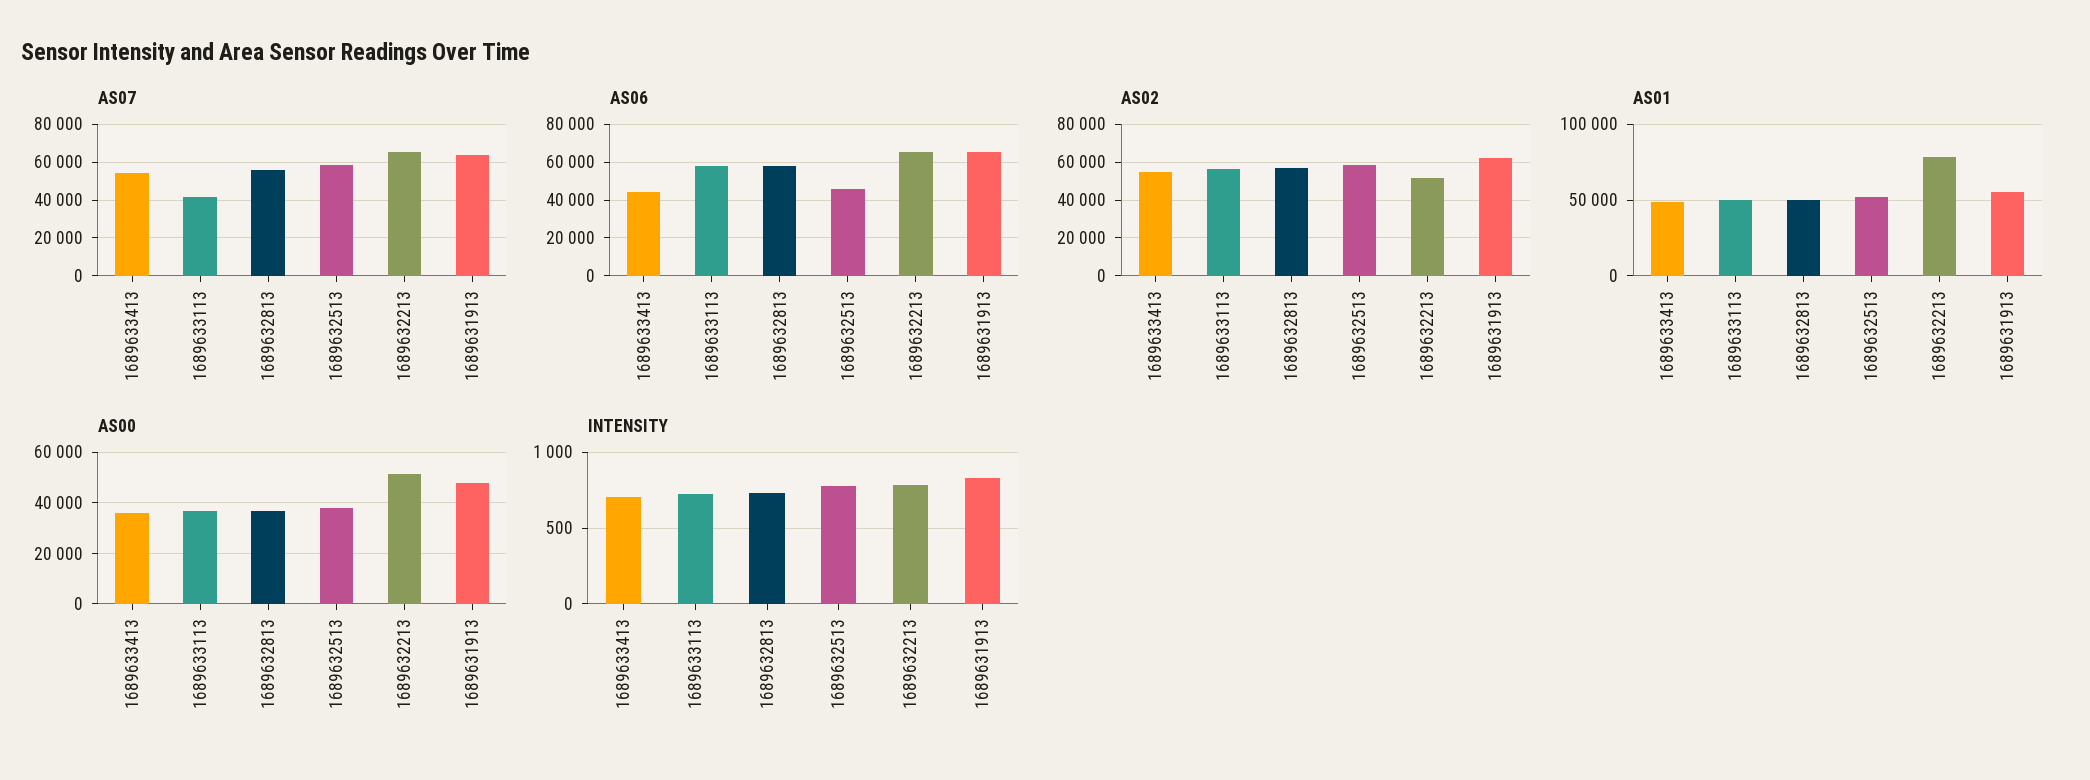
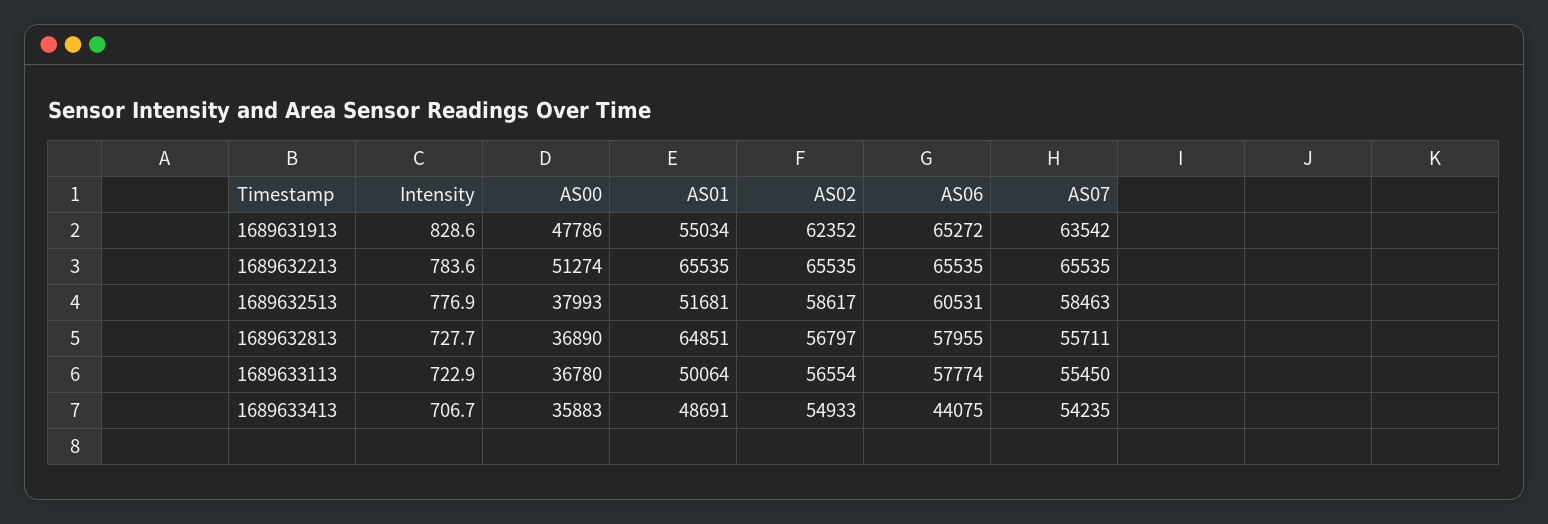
AS07, 1689633113: 40000 -> 55450
AS06, 1689632513: 45000 -> 60531
AS02, 1689632213: 50000 -> 65535
AS01, 1689632813: 50000 -> 64851
AS01, 1689632213: 80000 -> 65535

